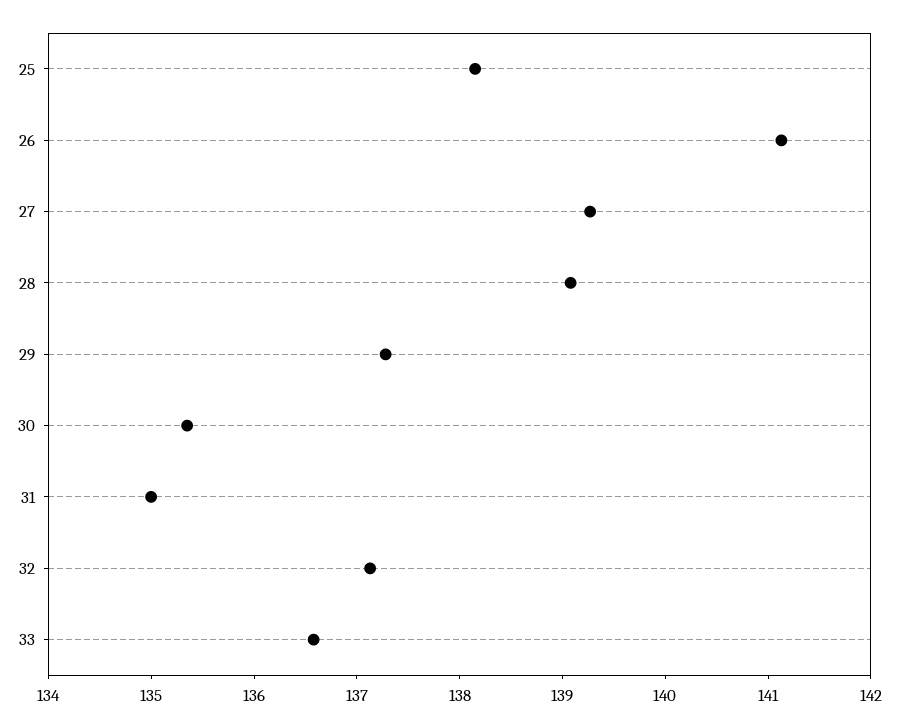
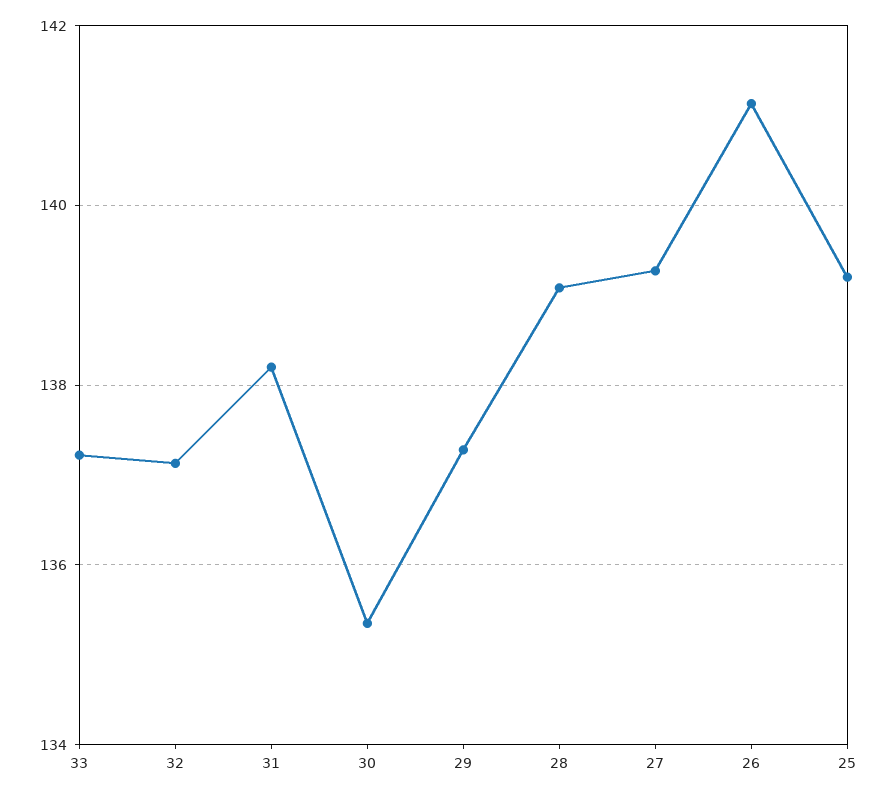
25: 138.2 -> 139.2
31: 135 -> 138.2
33: 136.6 -> 137.2

